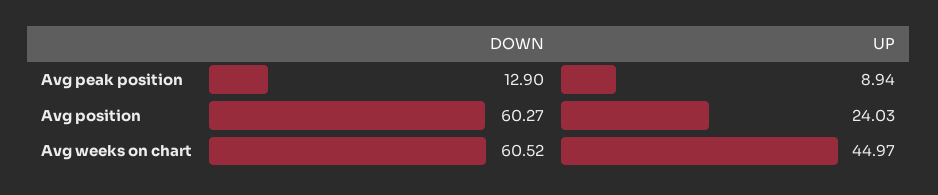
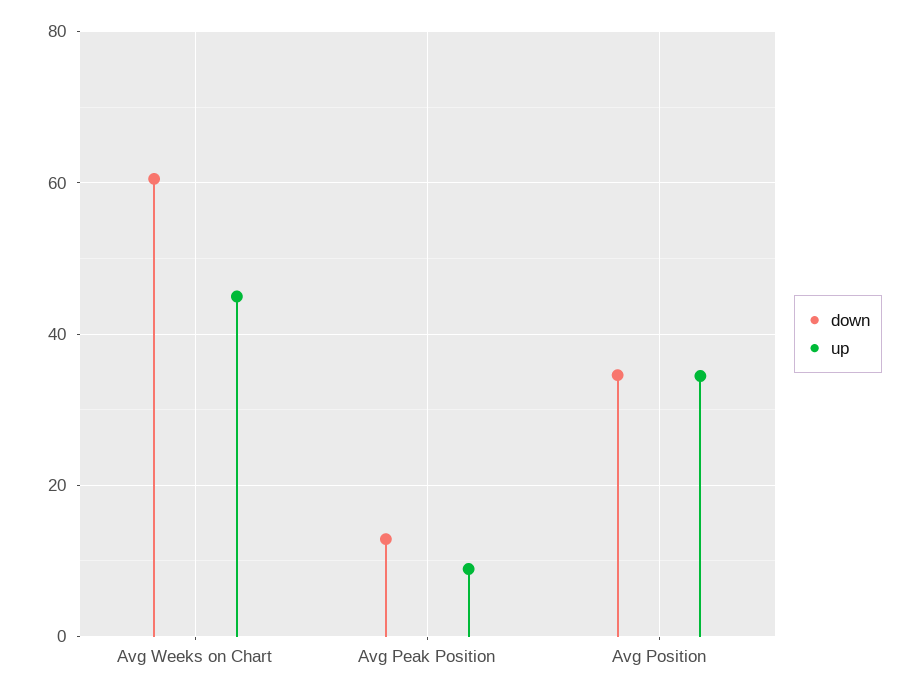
DOWN, Avg position: 60.27 -> 34
UP, Avg position: 24.03 -> 34

